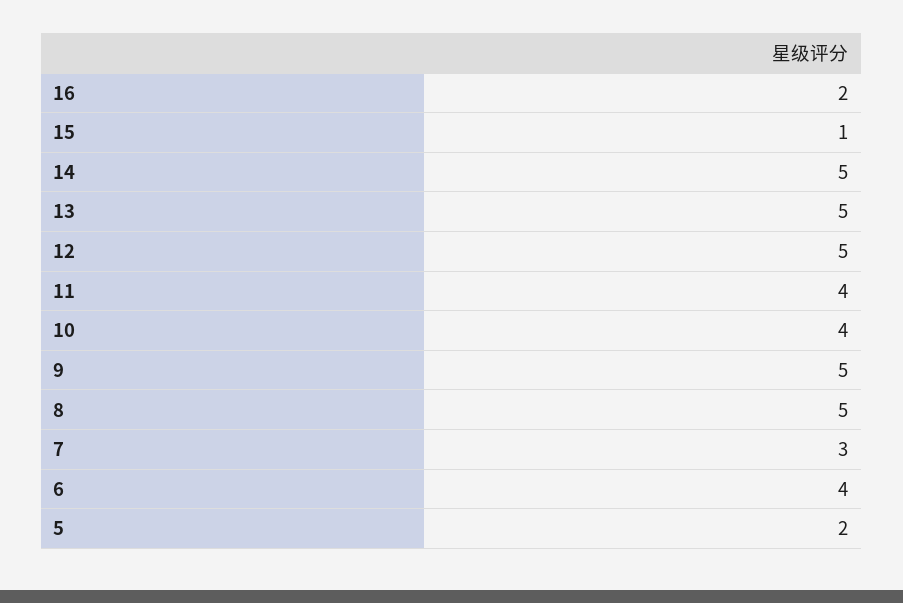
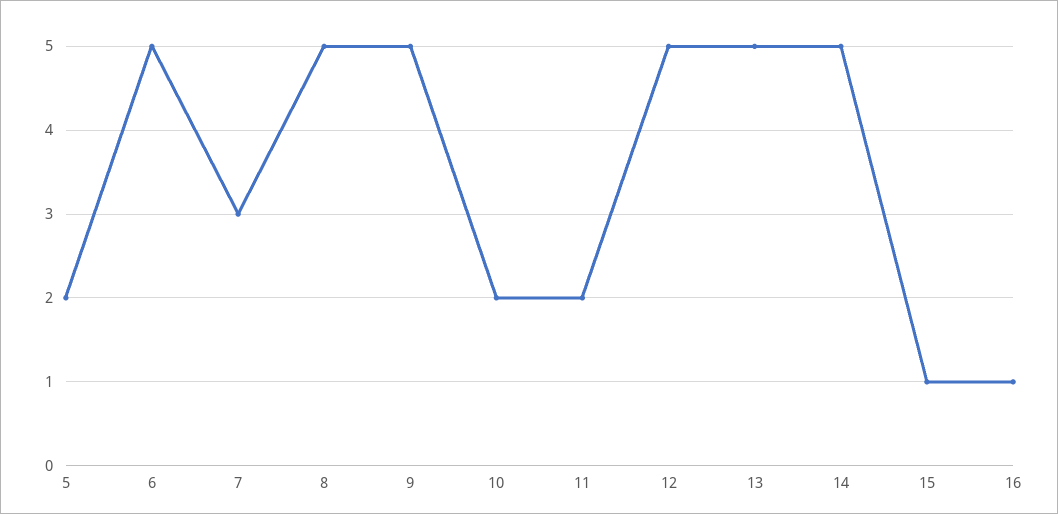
16: 2 -> 1
11: 4 -> 2
10: 4 -> 2
6: 4 -> 5

